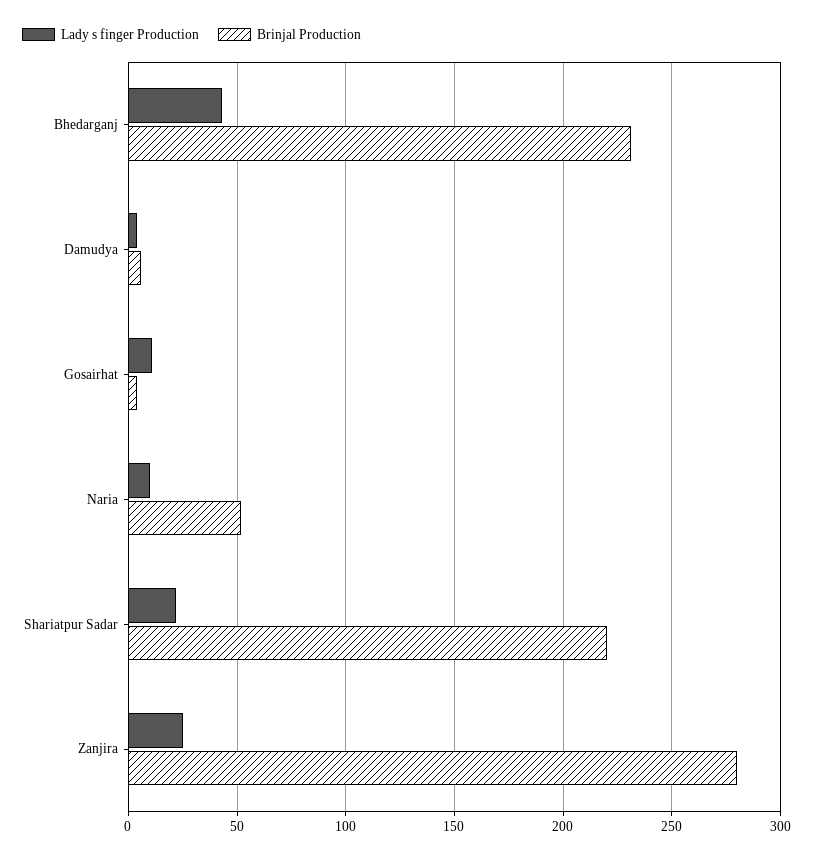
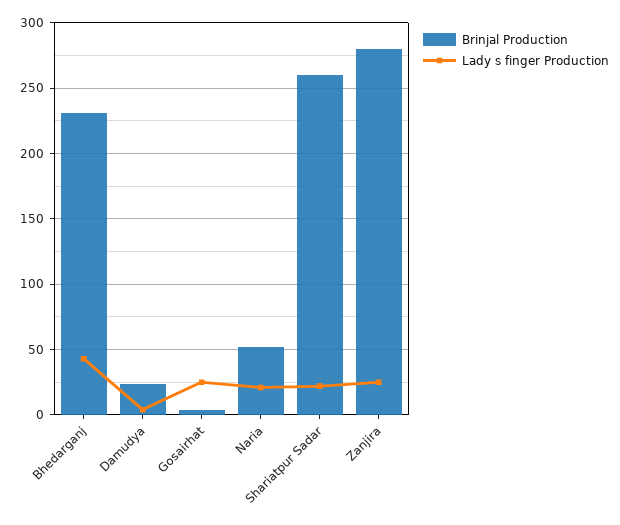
Brinjal Production, Damudya: 5 -> 25
Lady s finger Production, Gosairhat: 10 -> 25
Lady s finger Production, Naria: 10 -> 20
Brinjal Production, Shariatpur Sadar: 220 -> 260

